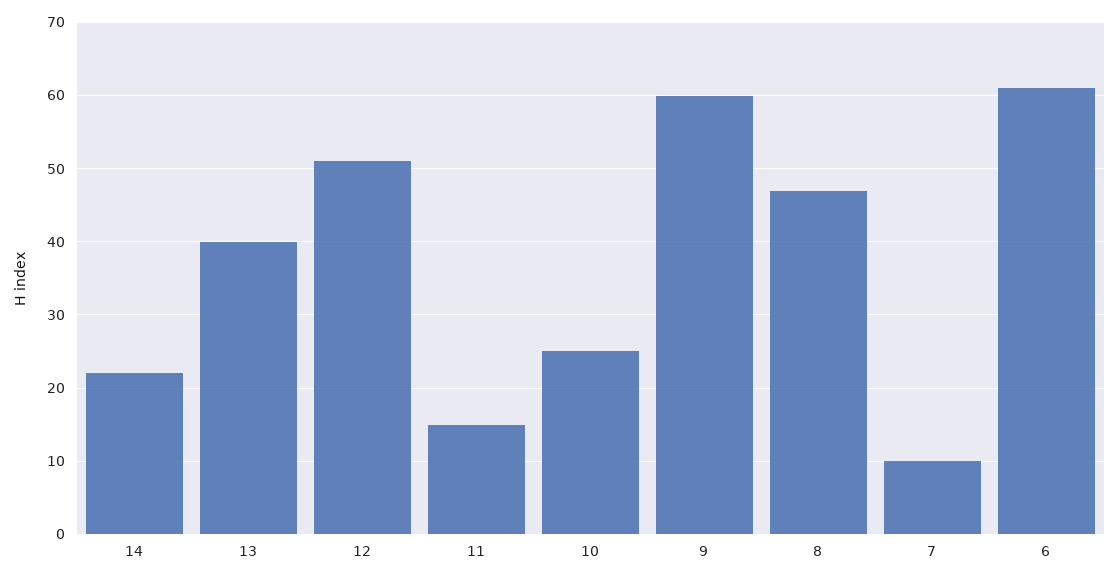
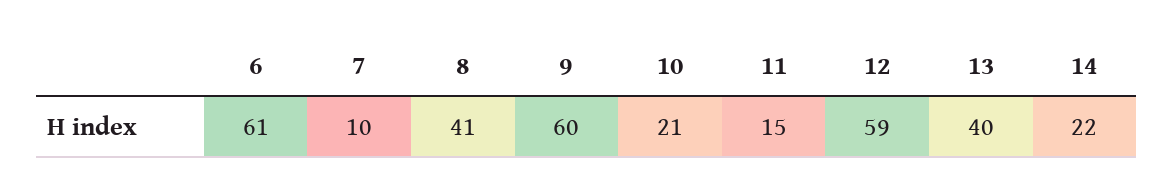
12: 51 -> 59
10: 25 -> 21
8: 47 -> 41

